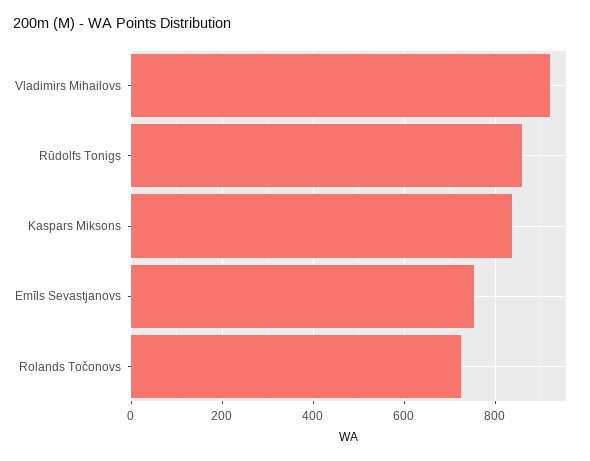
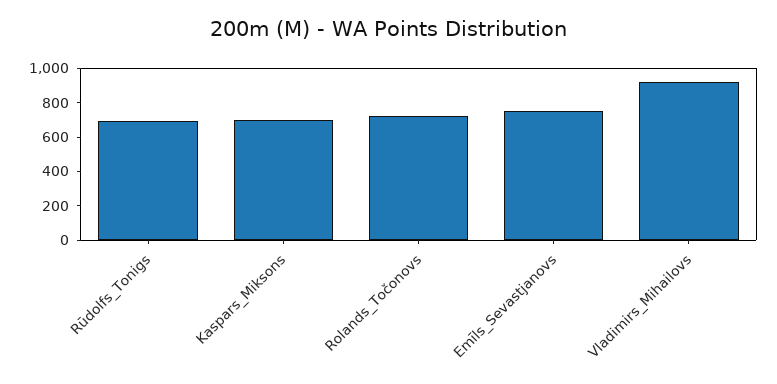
Rūdolfs Tonigs: 860 -> 700
Kaspars Miksons: 840 -> 700

